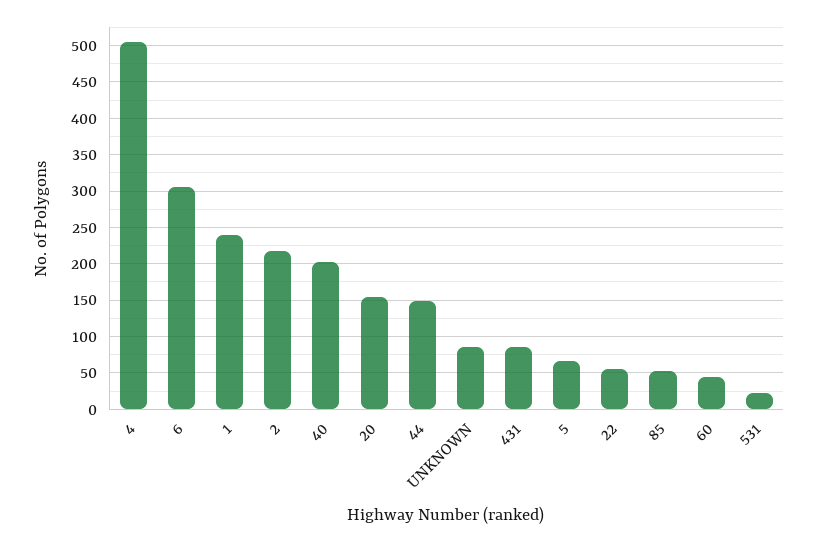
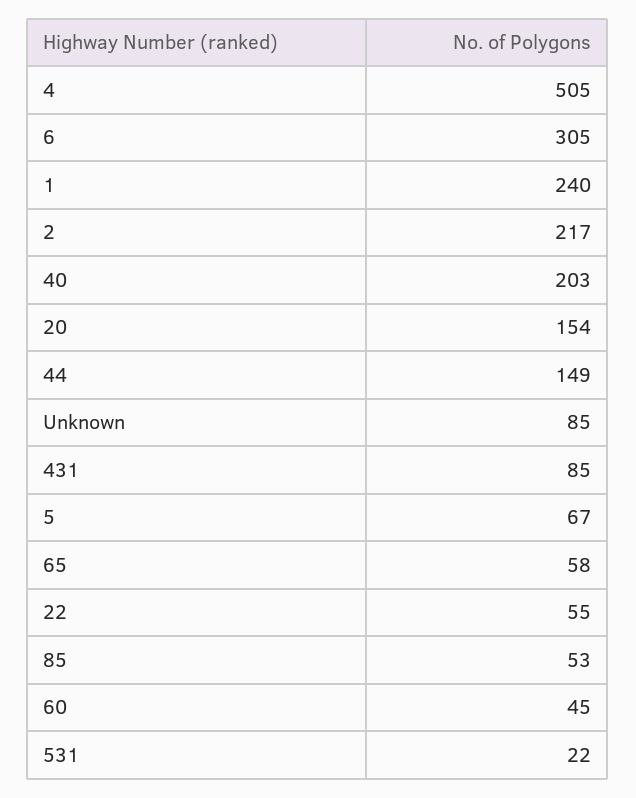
65: none -> 58

